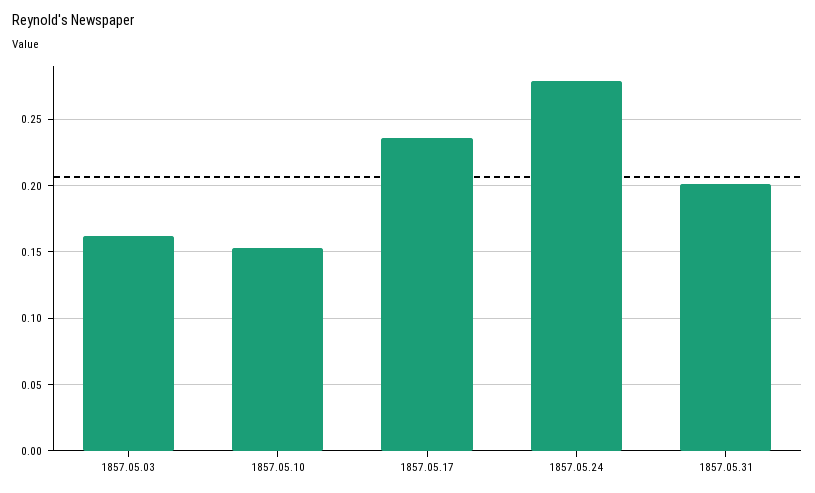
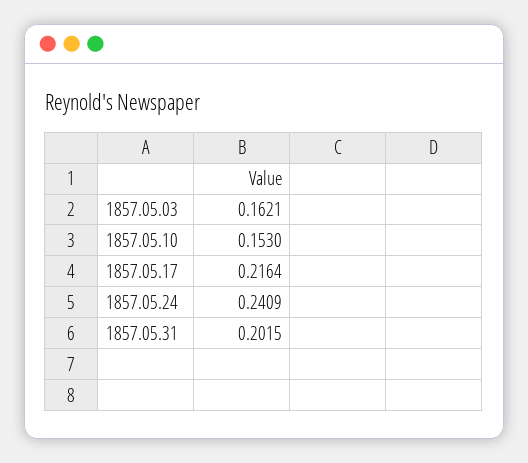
1857.05.17: 0.235 -> 0.2164
1857.05.24: 0.28 -> 0.2409

